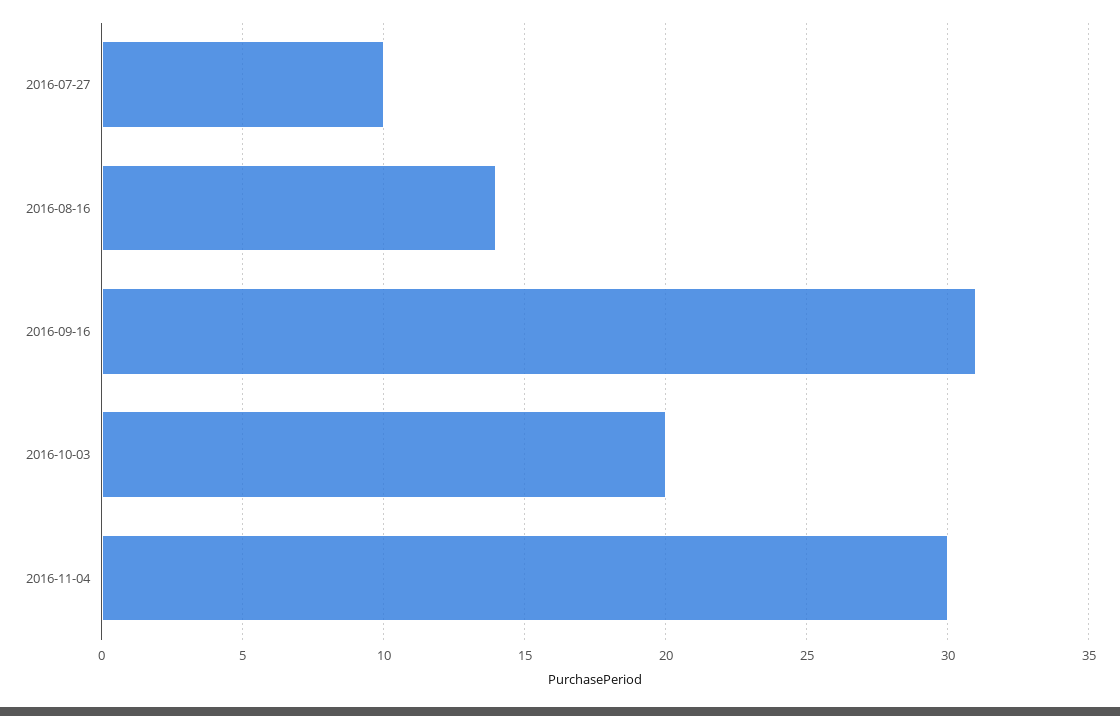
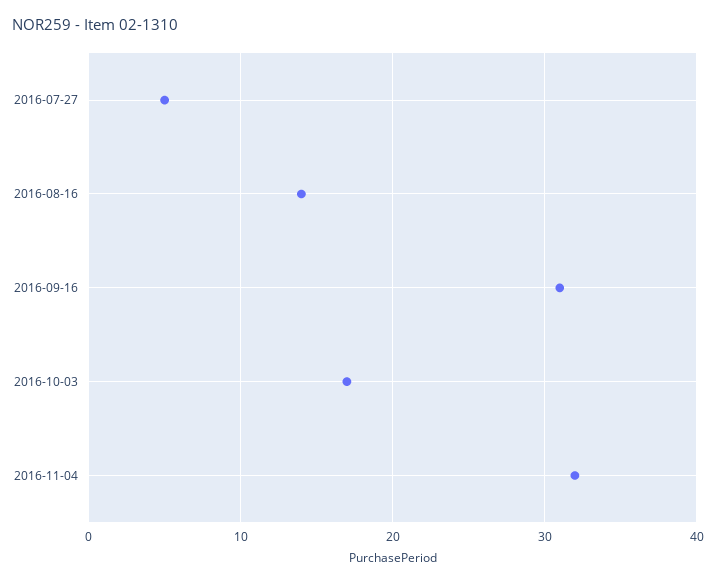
2016-07-27: 10 -> 5
2016-10-03: 20 -> 17
2016-11-04: 30 -> 32

